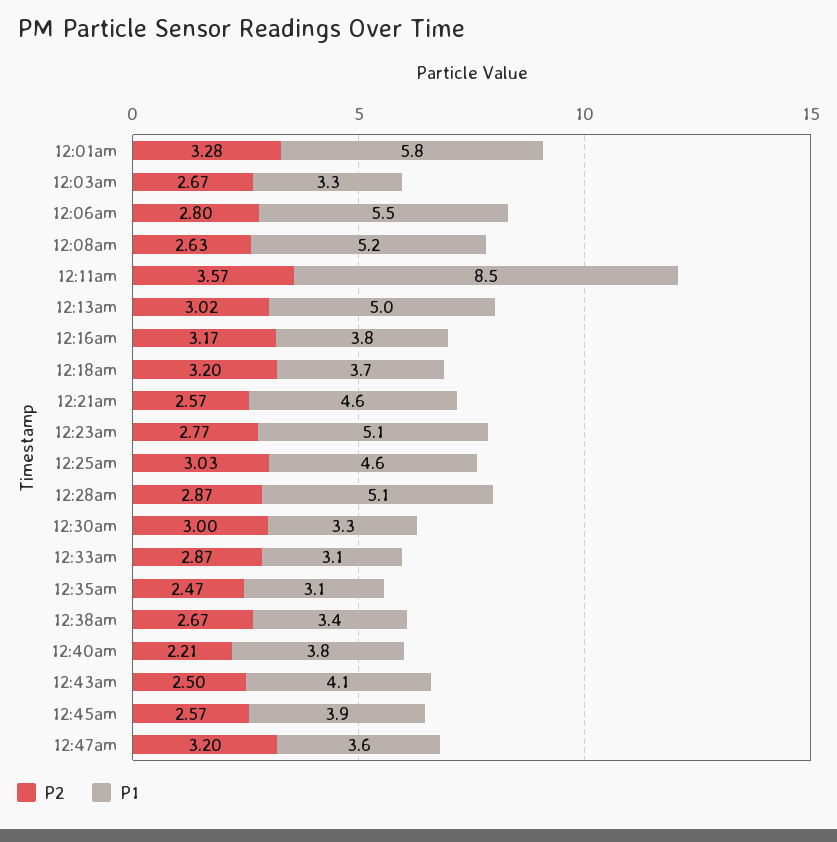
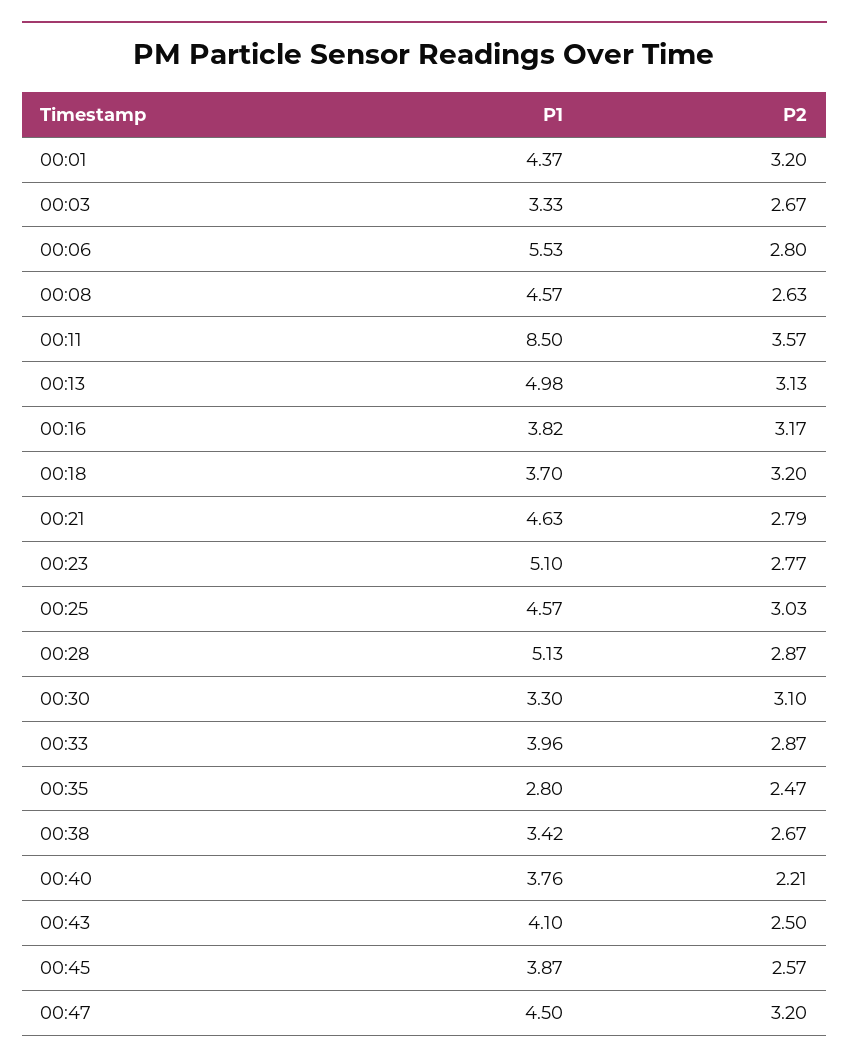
P2, 12:01am: 3.28 -> 3.2
P1, 12:01am: 5.8 -> 4.37
P1, 12:08am: 5.2 -> 4.57
P2, 12:13am: 3.02 -> 3.13
P2, 12:21am: 2.57 -> 2.79
P2, 12:30am: 3 -> 3.1
P1, 12:33am: 3.1 -> 3.96
P1, 12:35am: 3.1 -> 2.8
P1, 12:47am: 3.6 -> 4.5

